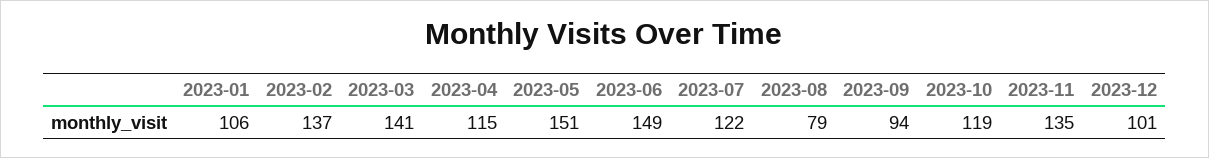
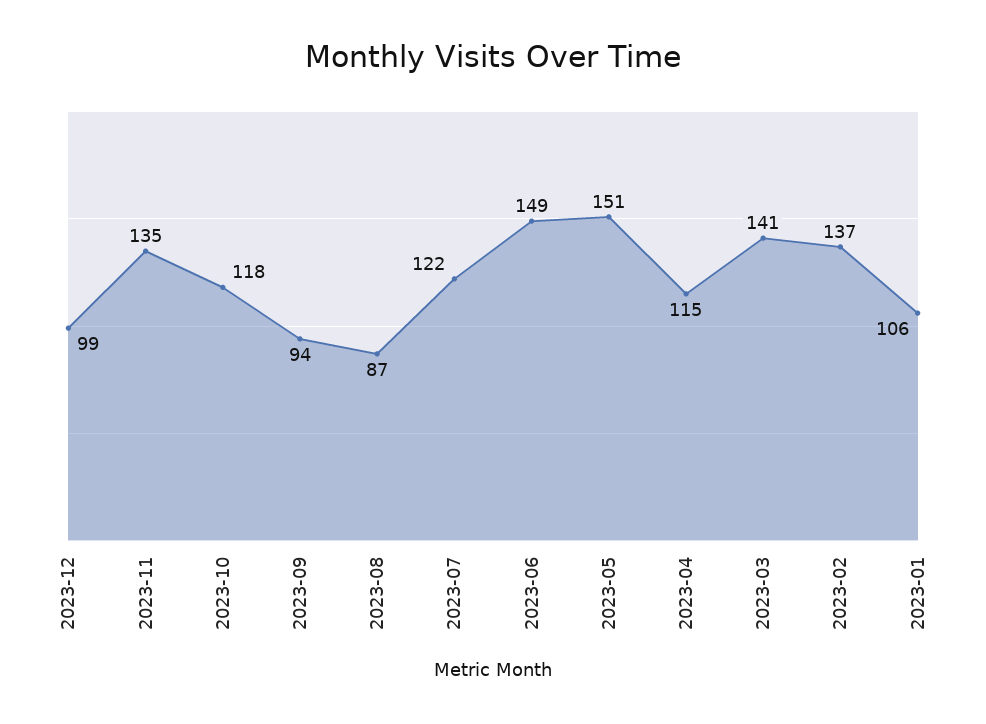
2023-08: 79 -> 87
2023-10: 119 -> 118
2023-12: 101 -> 99

